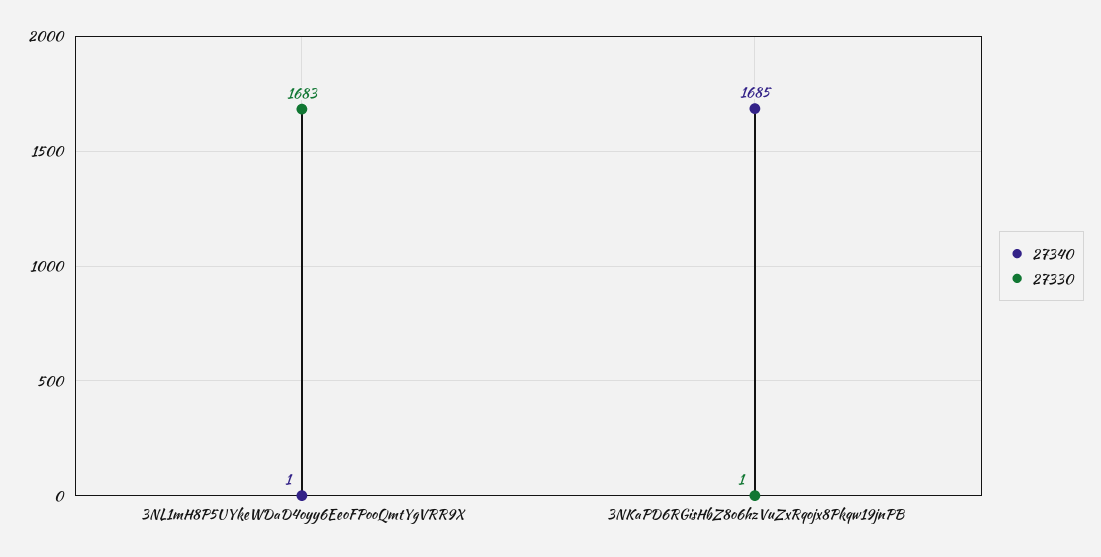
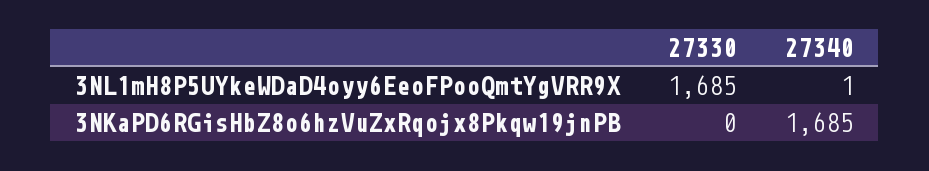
27330, 3NL1mH8P5UYkeWDaD4oyy6EeoFPooQmtYgVRR9X: 1683 -> 1685
27330, 3NKaPD6RGisHbZ8o6hzVuZxRqojx8Pkqw19jnPB: 1 -> 0

